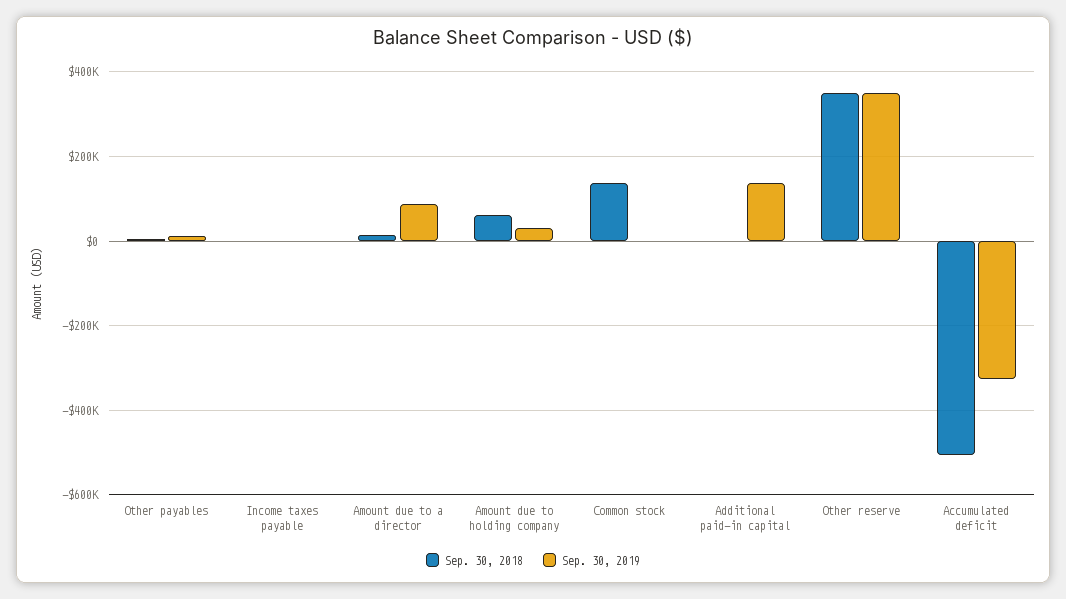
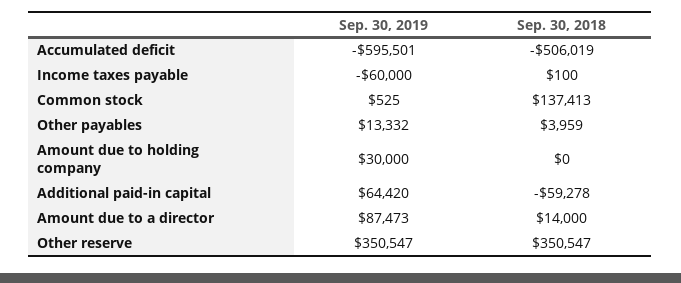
Sep. 30, 2019, Income taxes payable: 0 -> -60000
Sep. 30, 2018, Amount due to holding company: 60000 -> 0
Sep. 30, 2018, Additional paid-in capital: 0 -> -59278
Sep. 30, 2019, Additional paid-in capital: 140000 -> 64420
Sep. 30, 2019, Accumulated deficit: -320000 -> -595501

